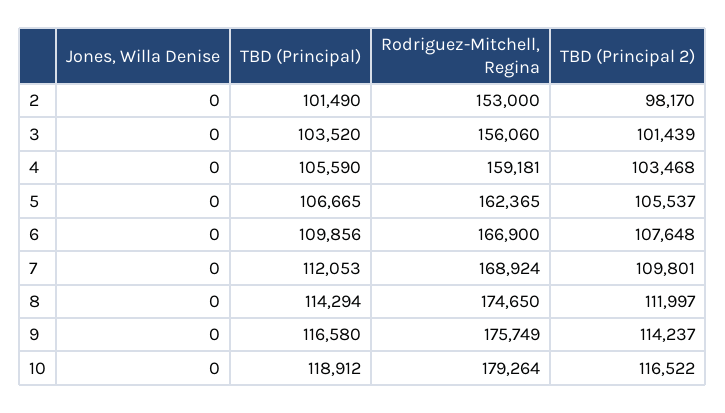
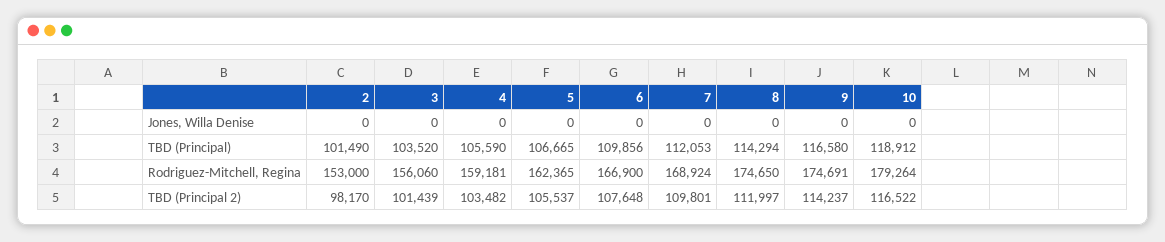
TBD (Principal 2), 4: 103468 -> 103482
Rodriguez-Mitchell, Regina, 9: 175749 -> 174691

